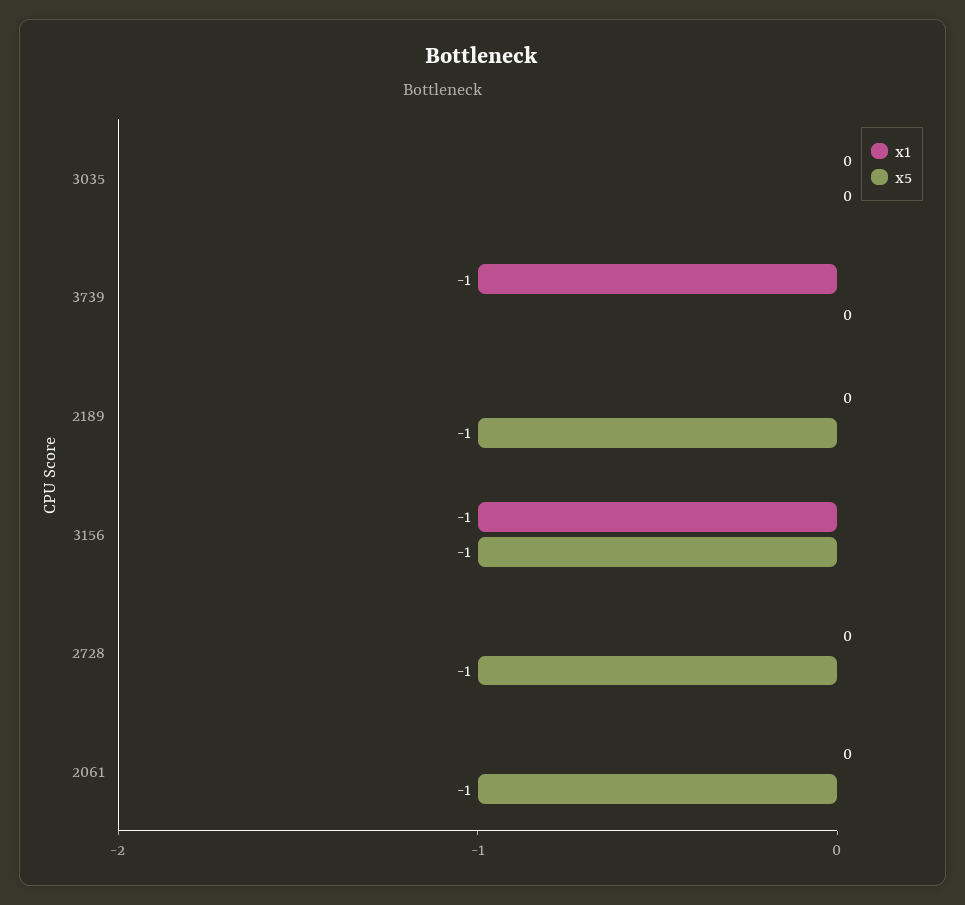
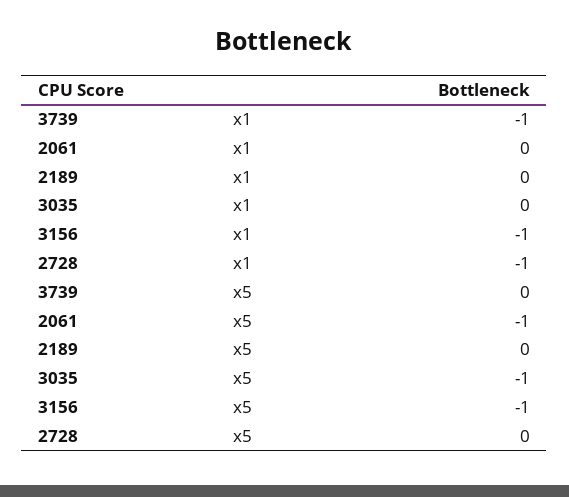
x5, 3035: 0 -> -1
x5, 2189: -1 -> 0
x1, 2728: 0 -> -1
x5, 2728: -1 -> 0

